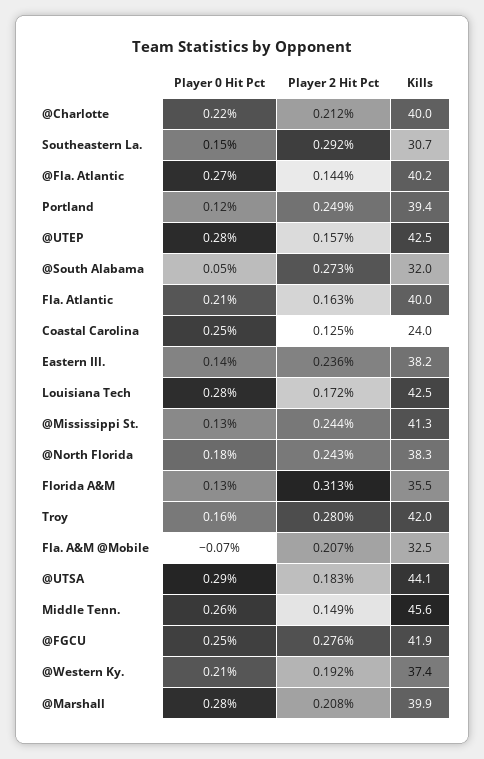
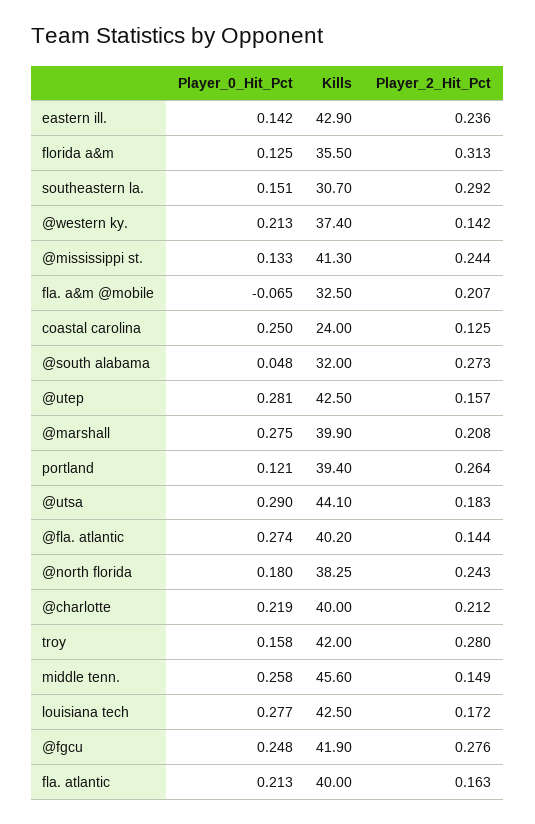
Player 2 Hit Pct, Portland: 0.249 -> 0.264
Kills, Eastern Ill.: 38.2 -> 42.9
Player 2 Hit Pct, @Western Ky.: 0.192 -> 0.142

